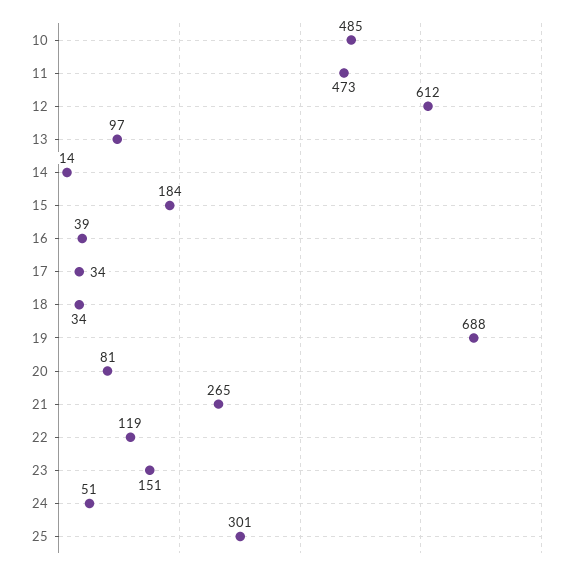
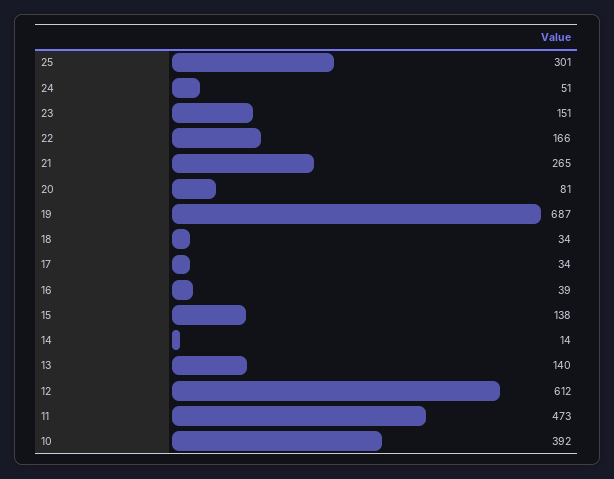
10: 485 -> 392
13: 97 -> 140
15: 184 -> 138
19: 688 -> 687
22: 119 -> 166

